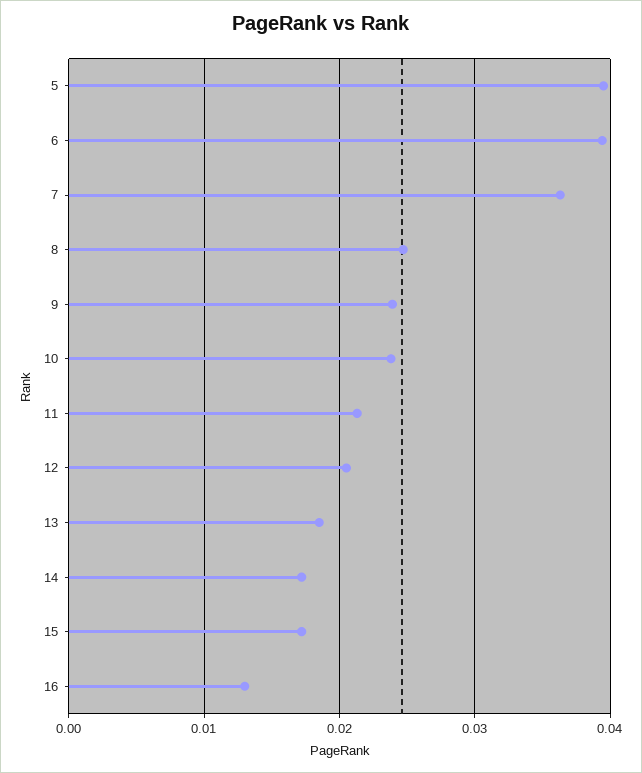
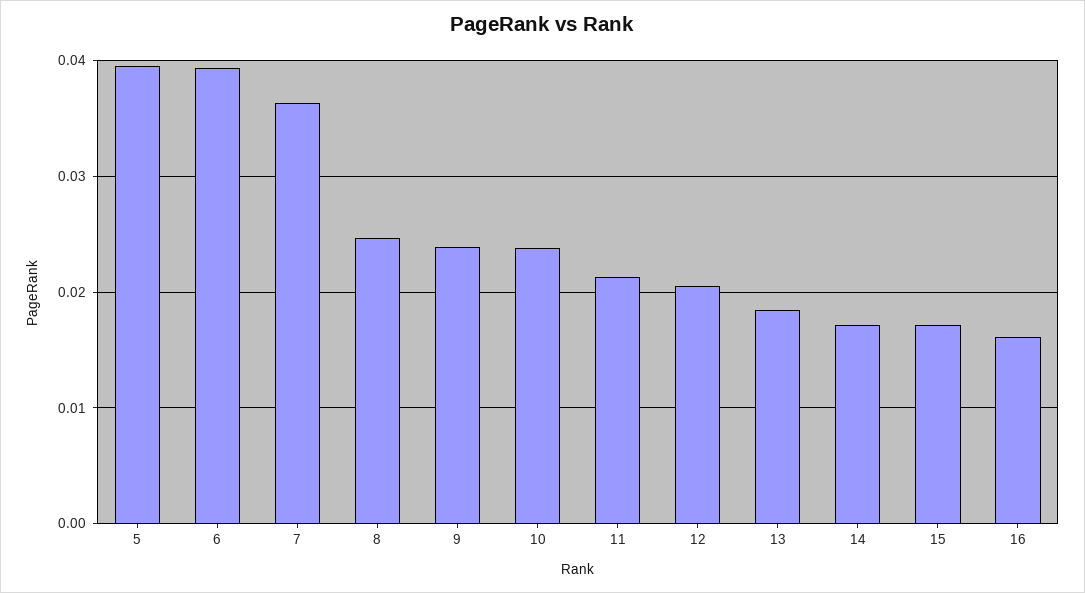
16: 0.013 -> 0.016

